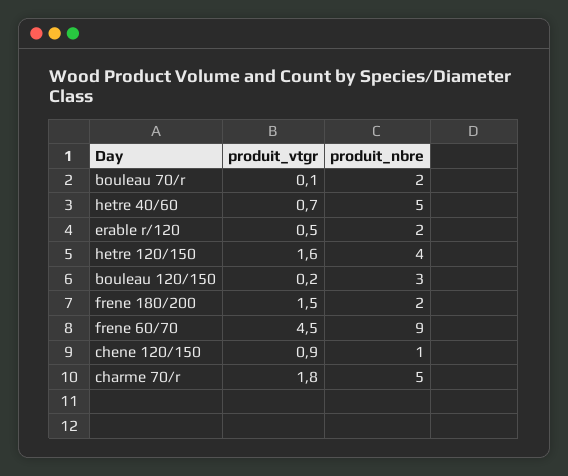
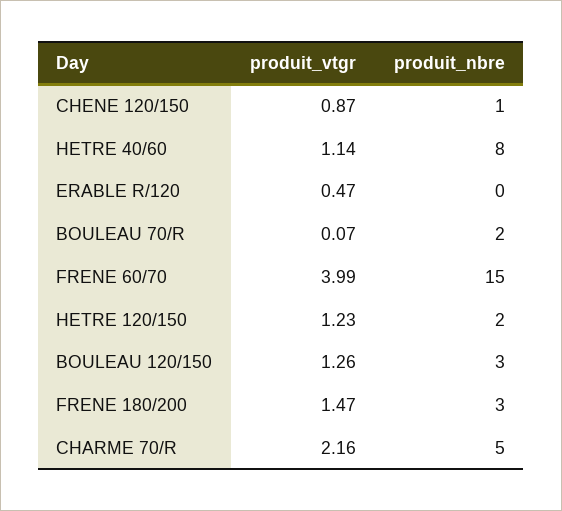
produit_vtgr, hetre 40/60: 0.7 -> 1.14
produit_nbre, hetre 40/60: 5 -> 8
produit_nbre, erable r/120: 2 -> 0
produit_vtgr, hetre 120/150: 1.6 -> 1.23
produit_nbre, hetre 120/150: 4 -> 2
produit_vtgr, bouleau 120/150: 0.2 -> 1.26
produit_nbre, frene 180/200: 2 -> 3
produit_vtgr, frene 60/70: 4.5 -> 3.99
produit_nbre, frene 60/70: 9 -> 15
produit_vtgr, charme 70/r: 1.8 -> 2.16

